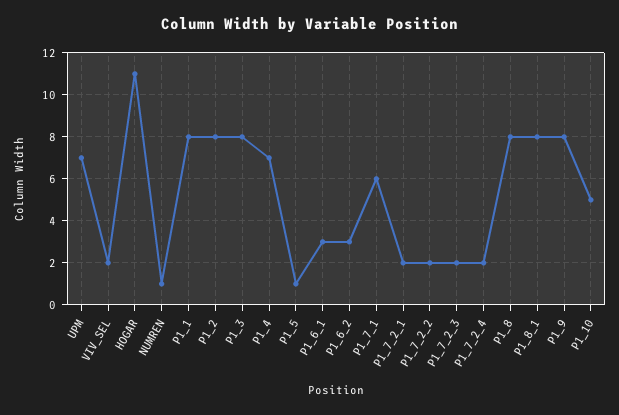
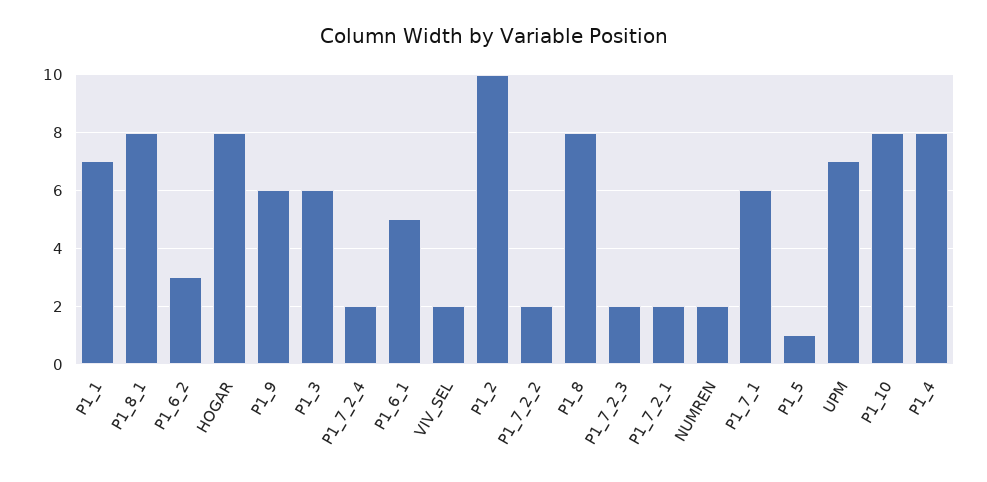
HOGAR: 11 -> 8
NUMREN: 1 -> 2
P1_1: 8 -> 7
P1_2: 8 -> 10
P1_3: 8 -> 6
P1_4: 7 -> 8
P1_6_1: 3 -> 5
P1_9: 8 -> 6
P1_10: 5 -> 8

